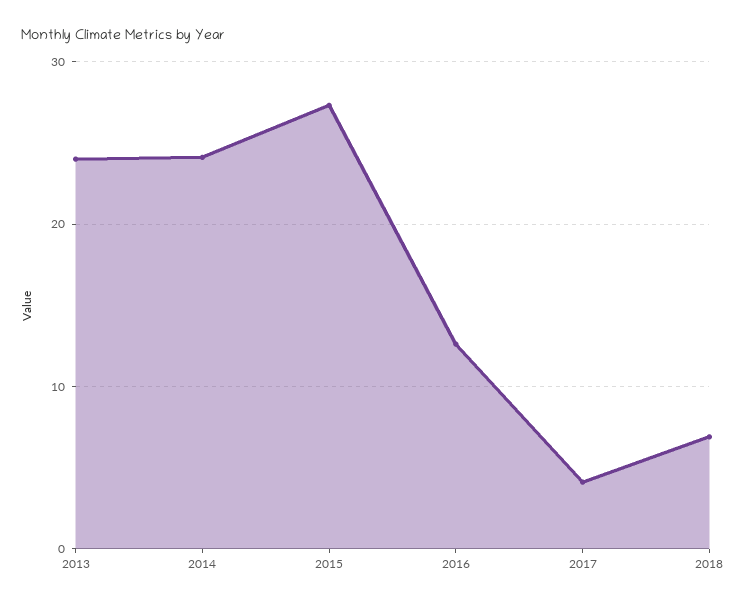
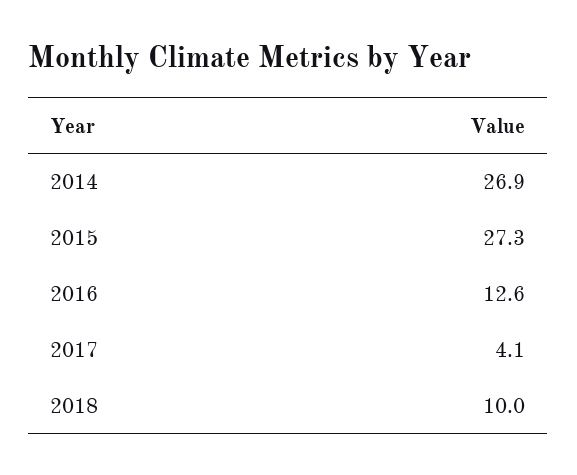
2013: 24 -> none
2014: 24 -> 26.9
2018: 7 -> 10

